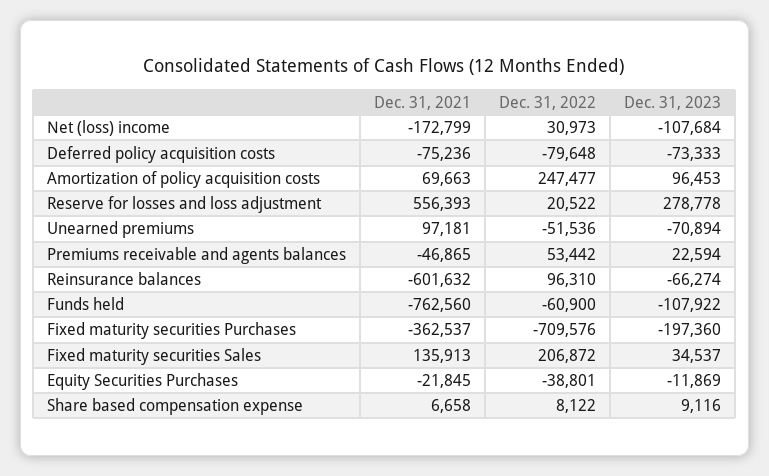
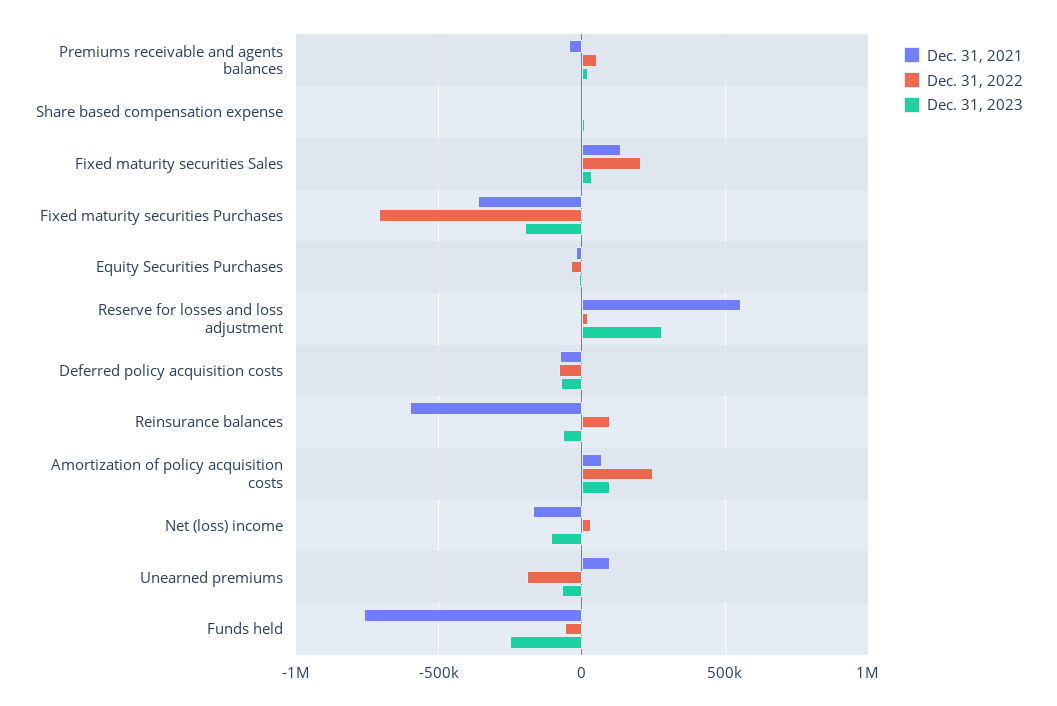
Dec. 31, 2022, Unearned premiums: -51536 -> -200000
Dec. 31, 2023, Funds held: -107922 -> -250000

